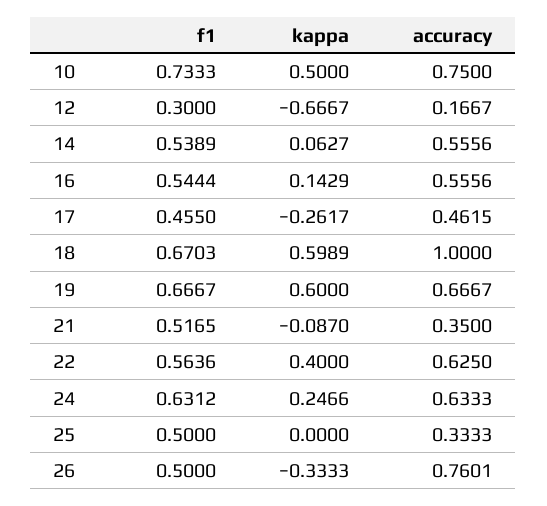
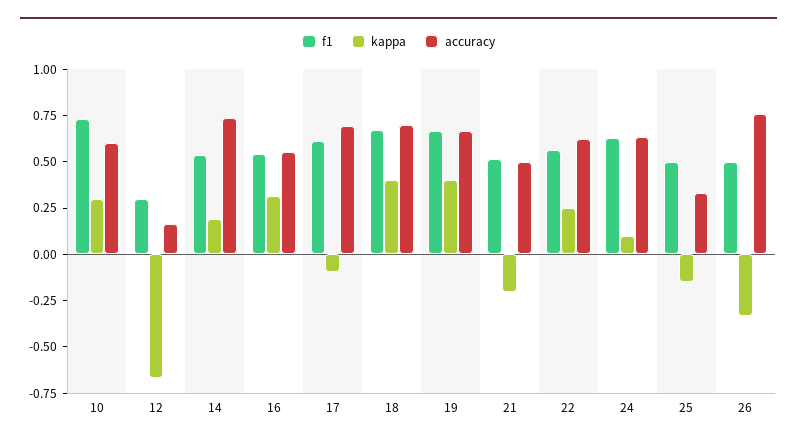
kappa, 10: 0.5 -> 0.3
accuracy, 10: 0.75 -> 0.6
kappa, 14: 0.0627 -> 0.2
accuracy, 14: 0.5556 -> 0.75
kappa, 16: 0.1429 -> 0.3
f1, 17: 0.455 -> 0.6
kappa, 17: -0.2617 -> -0.1
accuracy, 17: 0.4615 -> 0.7
kappa, 18: 0.5989 -> 0.4
accuracy, 18: 1 -> 0.7
kappa, 19: 0.6 -> 0.4
kappa, 21: -0.087 -> -0.2
accuracy, 21: 0.35 -> 0.5
kappa, 22: 0.4 -> 0.25
kappa, 24: 0.2466 -> 0.1
kappa, 25: 0 -> -0.15

